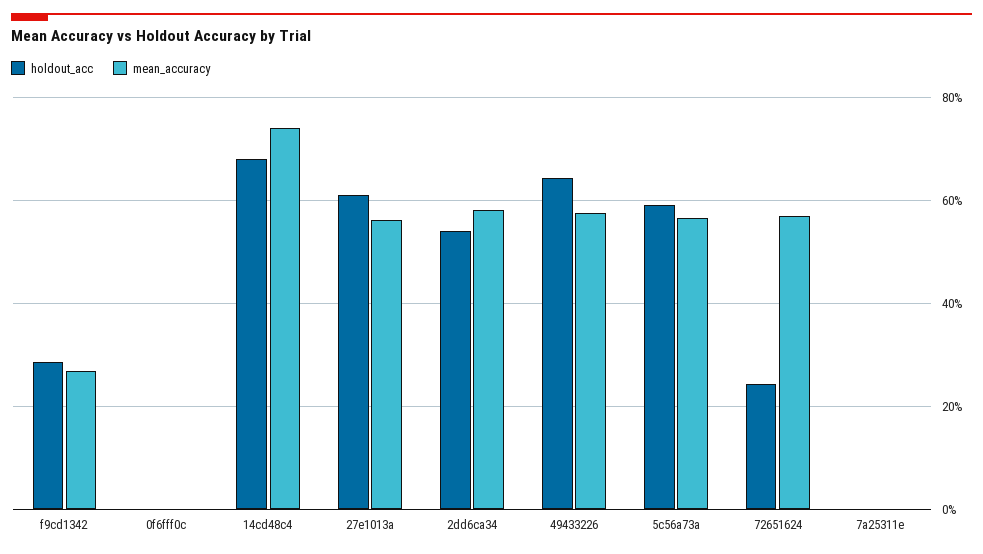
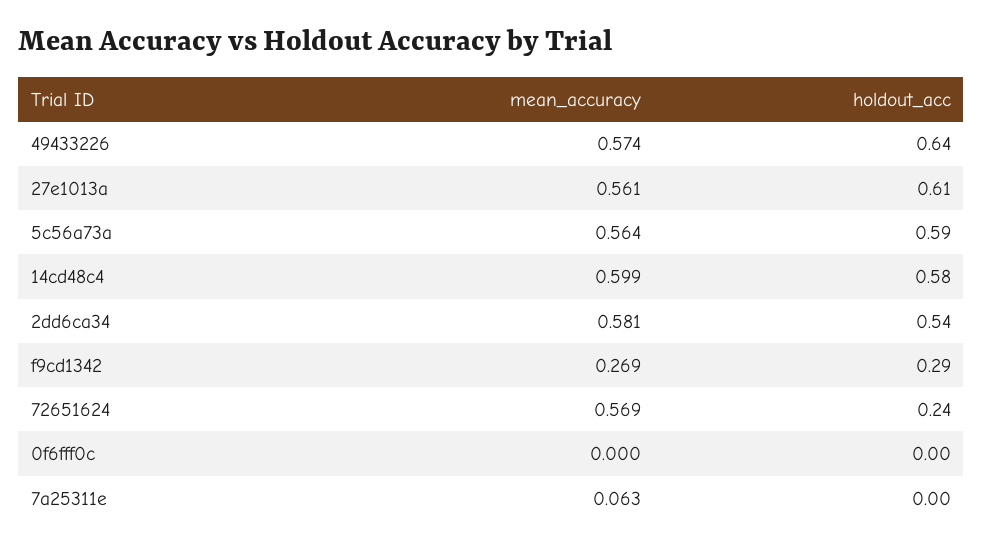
holdout_acc, 14cd48c4: 0.68 -> 0.58
mean_accuracy, 14cd48c4: 0.74 -> 0.599
mean_accuracy, 7a25311e: 0 -> 0.063

